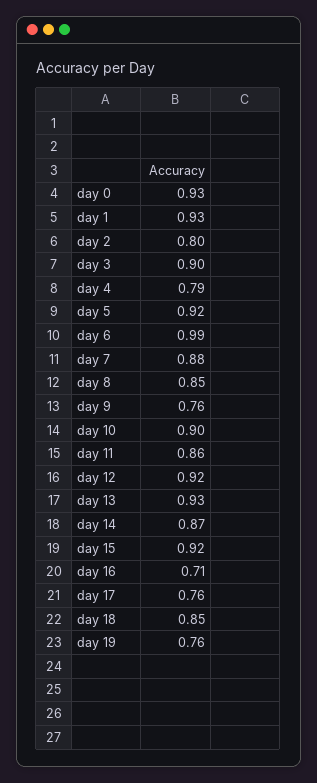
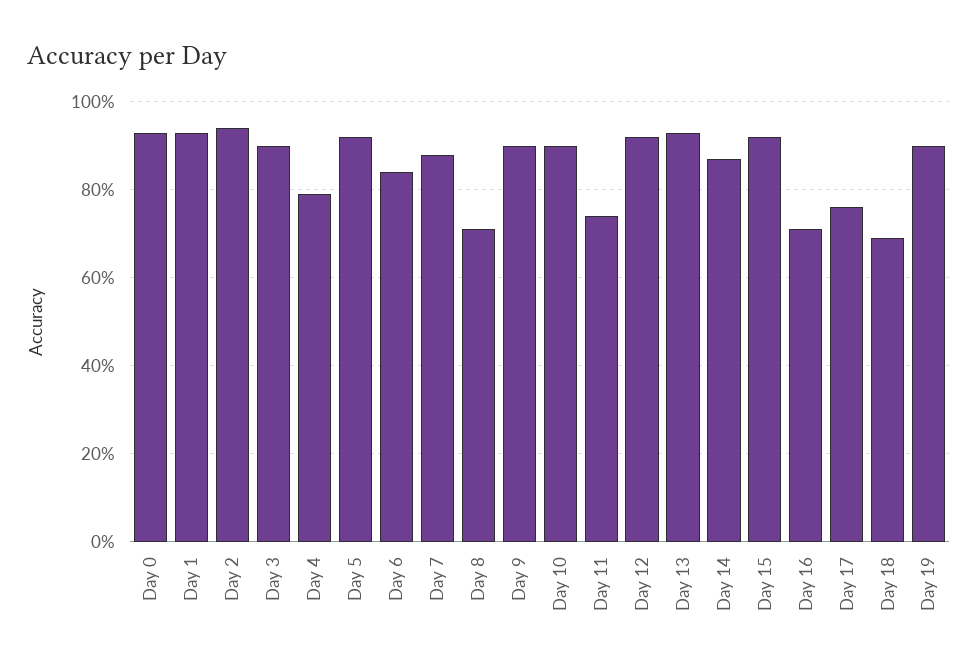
day 2: 0.8 -> 0.95
day 6: 0.99 -> 0.85
day 8: 0.85 -> 0.7
day 9: 0.76 -> 0.9
day 11: 0.86 -> 0.75
day 18: 0.85 -> 0.7
day 19: 0.76 -> 0.9

